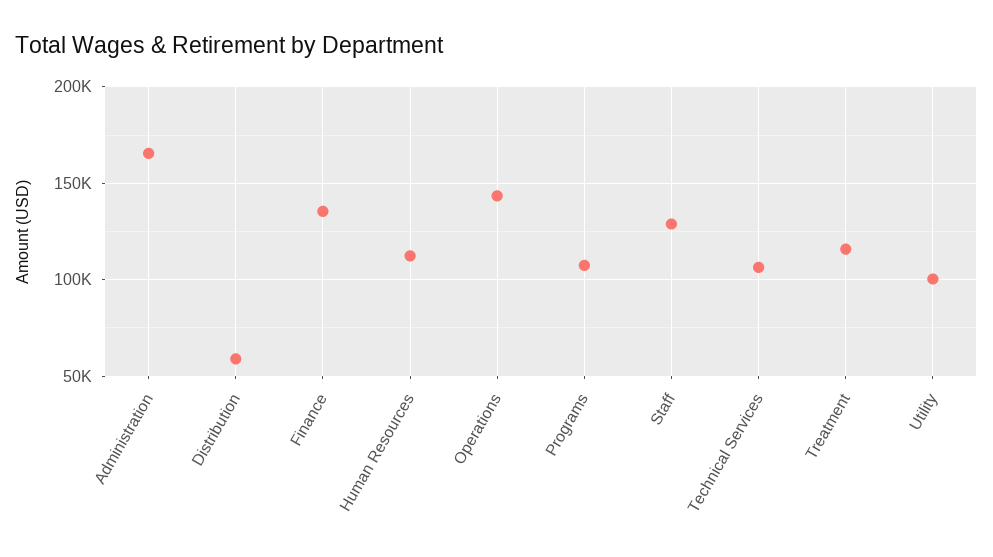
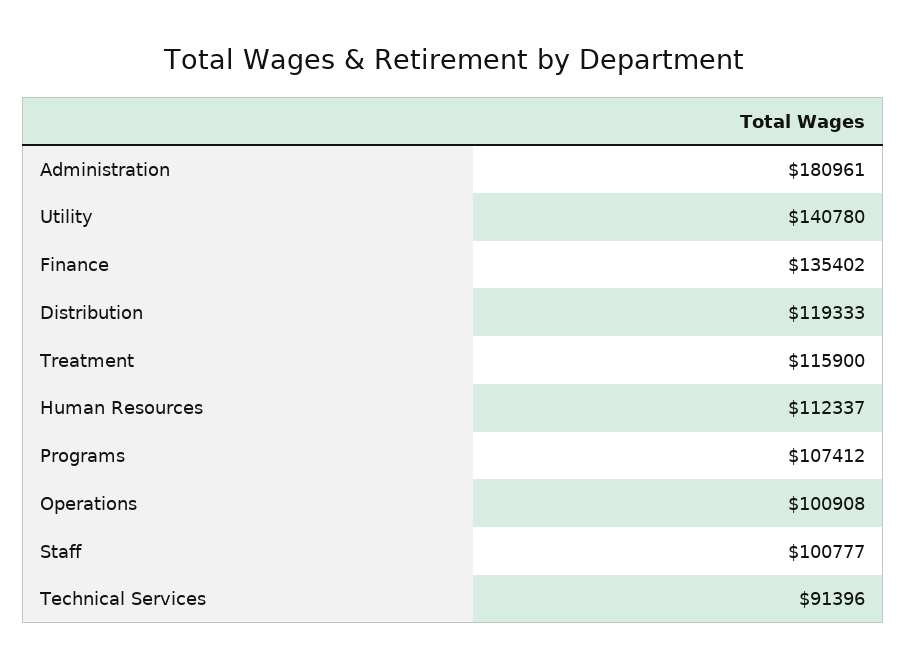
Administration: 165000 -> 180961
Distribution: 60000 -> 119333
Operations: 145000 -> 100908
Staff: 130000 -> 100777
Technical Services: 105000 -> 91396
Utility: 100000 -> 140780

